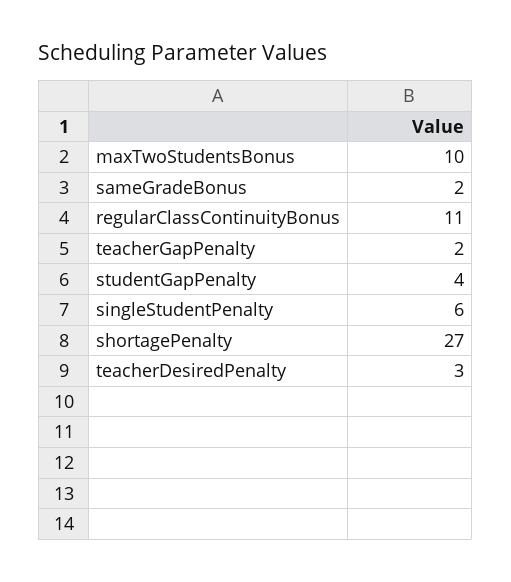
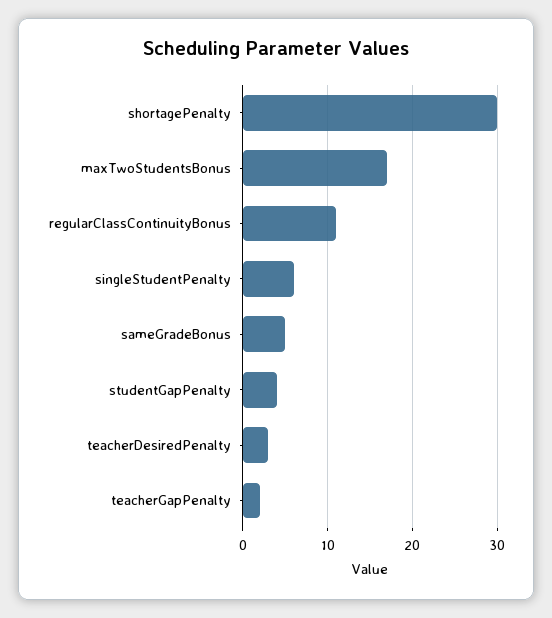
maxTwoStudentsBonus: 10 -> 17
sameGradeBonus: 2 -> 5
shortagePenalty: 27 -> 30

